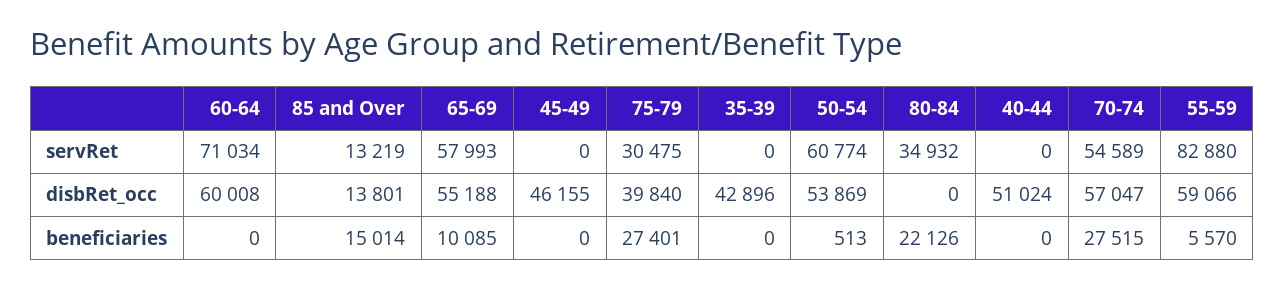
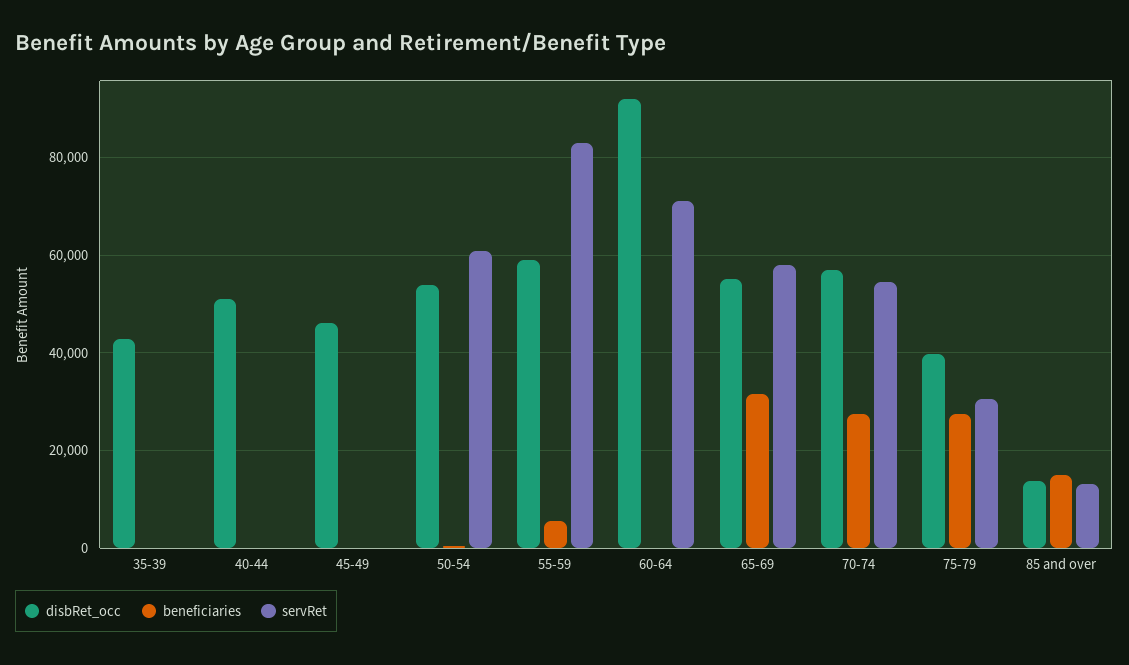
servRet, 80-84: 34932 -> none
disbRet_occ, 60-64: 60008 -> 92000
disbRet_occ, 80-84: 0 -> none
beneficiaries, 65-69: 10085 -> 32000
beneficiaries, 80-84: 22126 -> none

